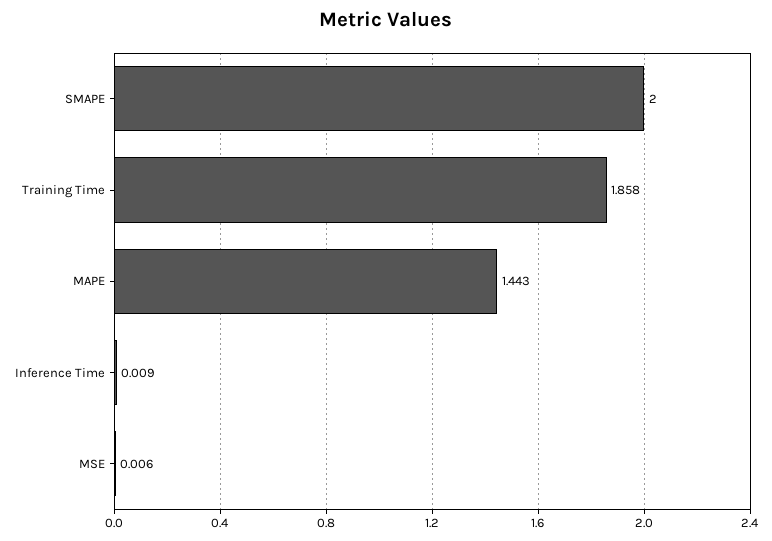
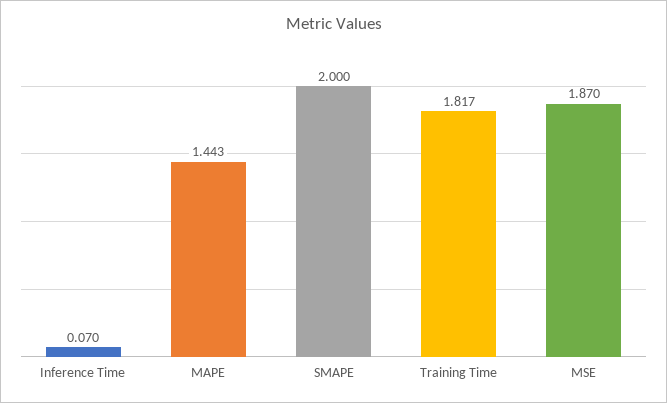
Training Time: 1.858 -> 1.817
Inference Time: 0.009 -> 0.07
MSE: 0.006 -> 1.87

